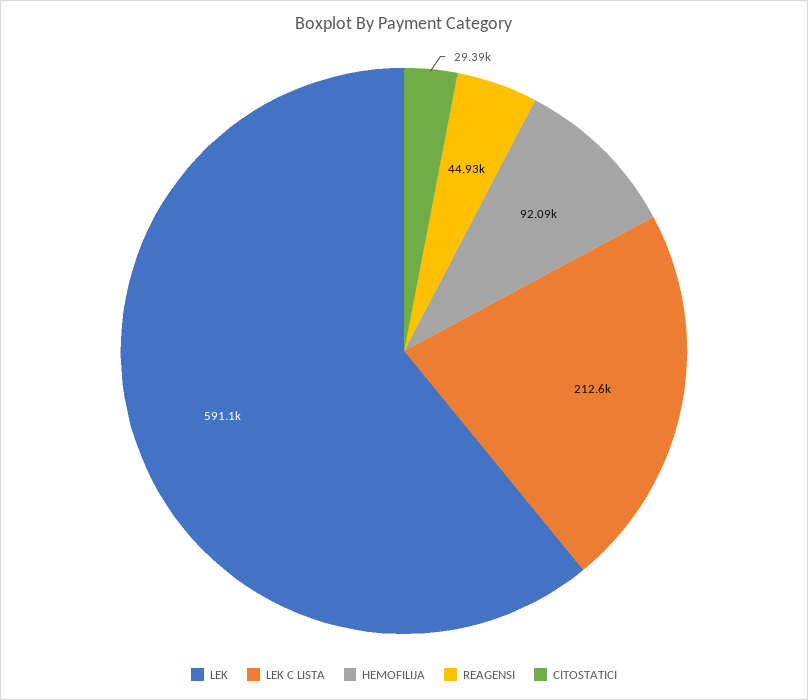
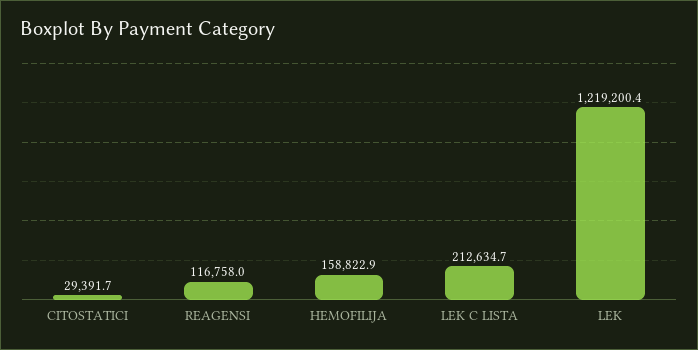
LEK: 591100 -> 1219200.4
HEMOFILIJA: 92090 -> 158822.9
REAGENSI: 44930 -> 116758

